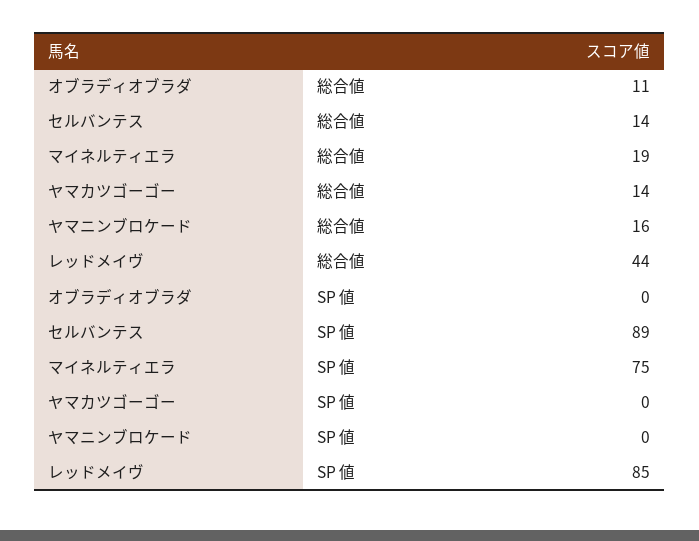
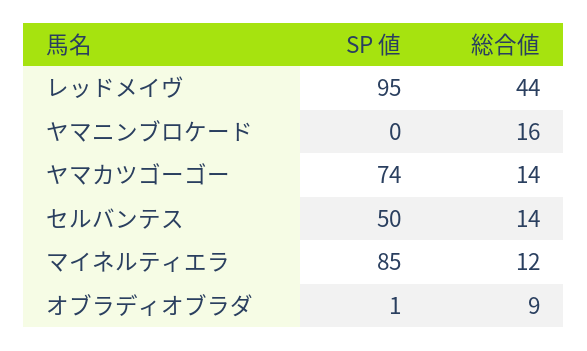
オブラディオブラダ, 総合値: 11 -> 9
マイネルティエラ, 総合値: 19 -> 12
オブラディオブラダ, SP 値: 0 -> 1
セルバンテス, SP 値: 89 -> 50
マイネルティエラ, SP 値: 75 -> 85
ヤマカツゴーゴー, SP 値: 0 -> 74
レッドメイヴ, SP 値: 85 -> 95

